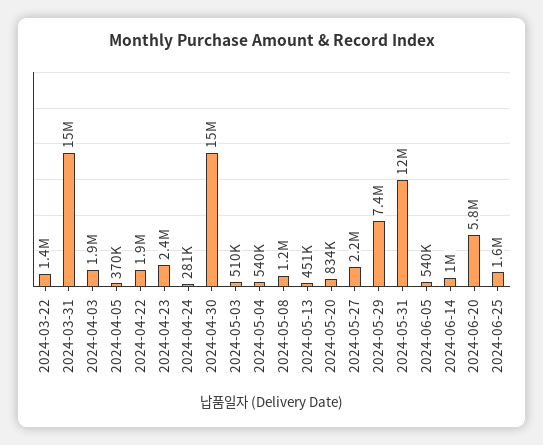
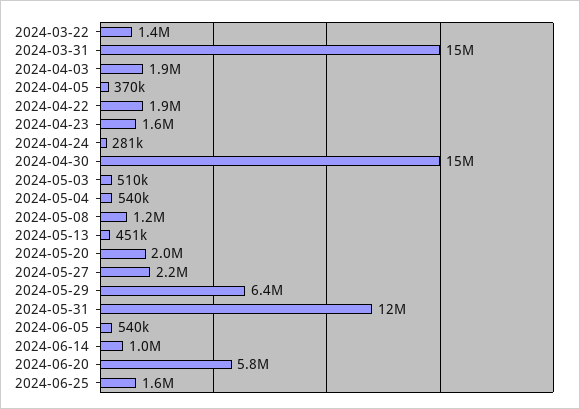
2024-04-23: 2400000 -> 1600000
2024-05-20: 834000 -> 2000000
2024-05-29: 7400000 -> 6400000

